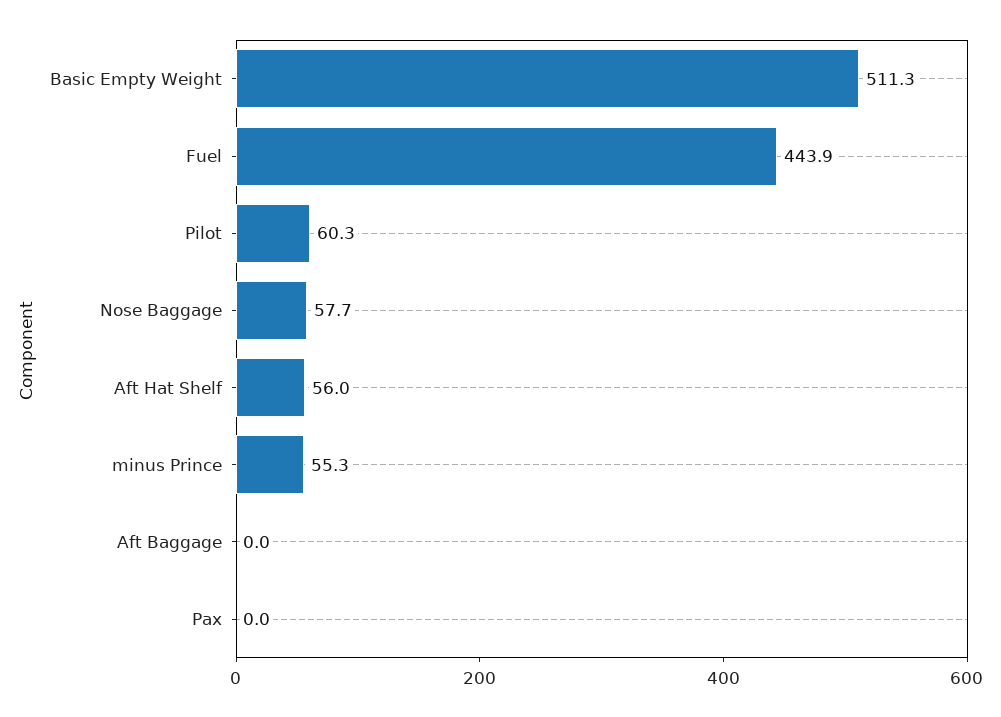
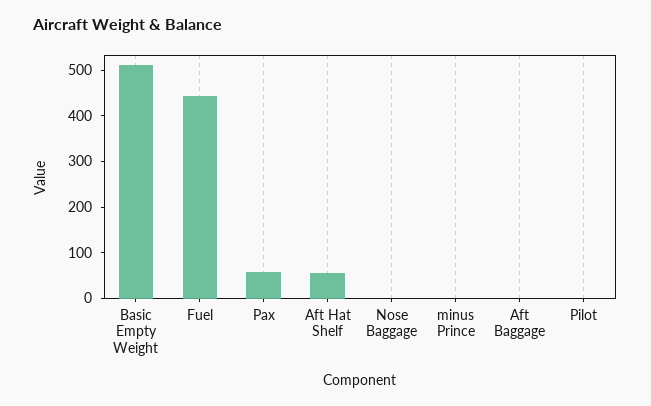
Pilot: 60.3 -> 0
Nose Baggage: 57.7 -> 0
minus Prince: 55.3 -> 0
Pax: 0 -> 60

